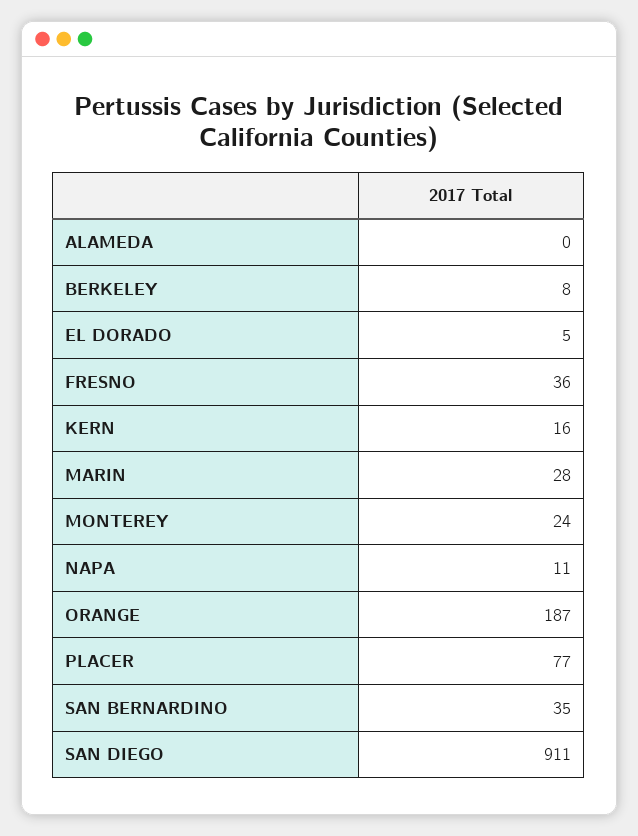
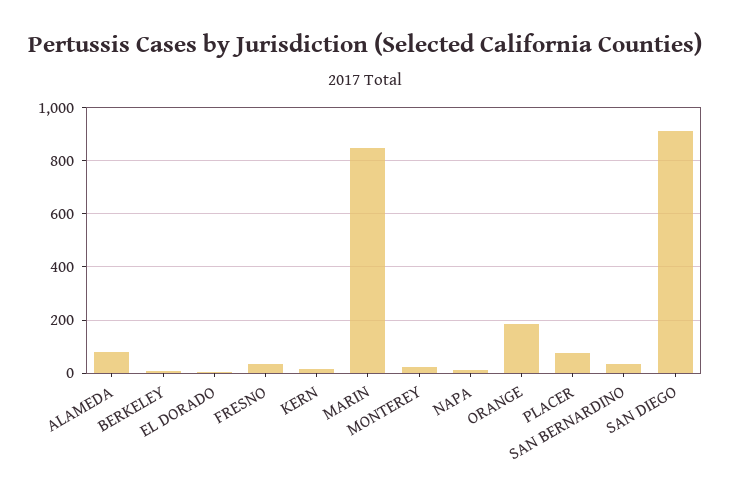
ALAMEDA: 0 -> 75
MARIN: 28 -> 850

